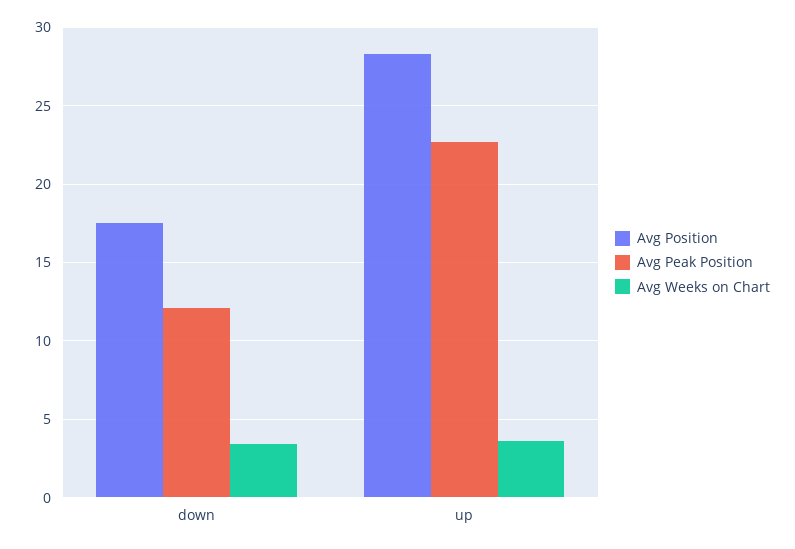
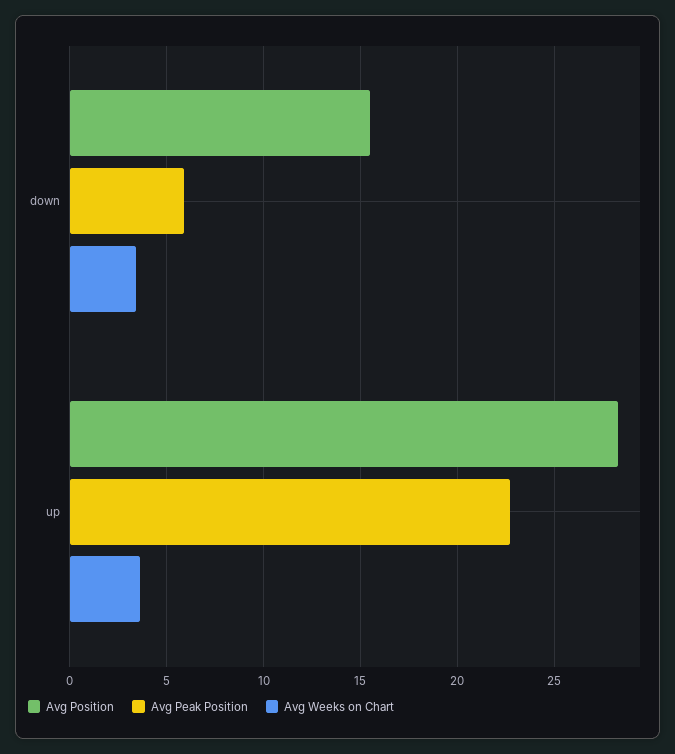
Avg Position, down: 17.5 -> 15.5
Avg Peak Position, down: 12 -> 6

